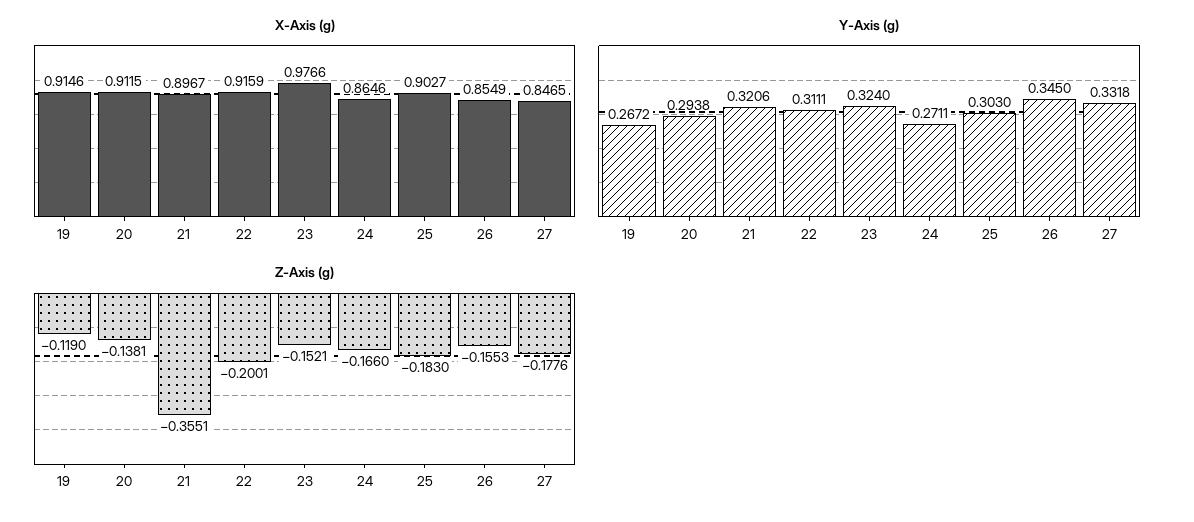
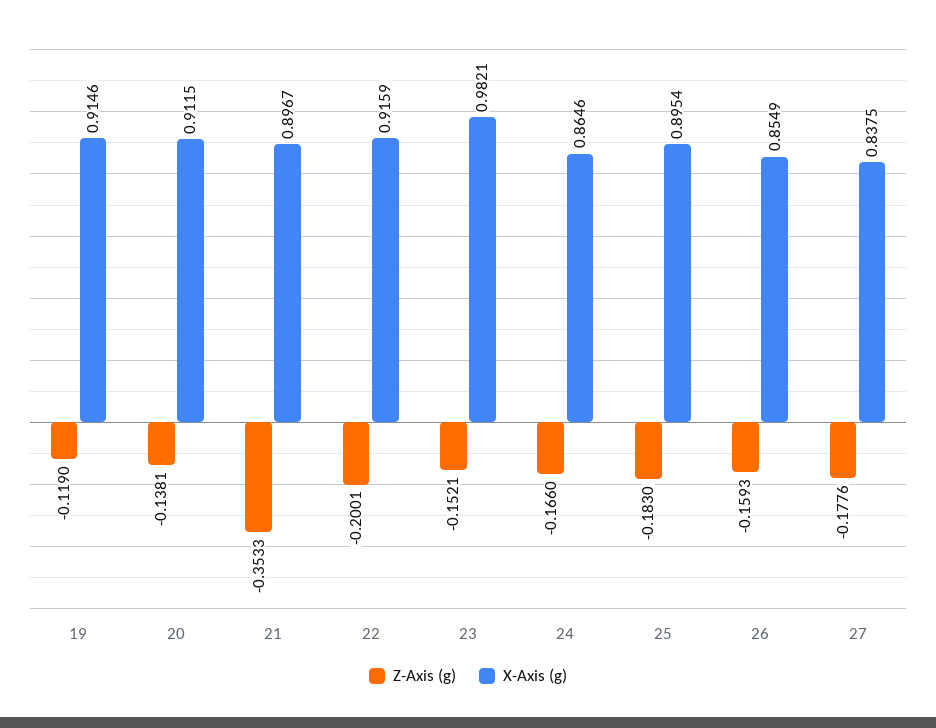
X-Axis (g), 23: 0.9766 -> 0.9821
X-Axis (g), 25: 0.9027 -> 0.8954
X-Axis (g), 27: 0.8465 -> 0.8375
Y-Axis (g), 19: 0.2672 -> none
Y-Axis (g), 20: 0.2938 -> none
Y-Axis (g), 21: 0.3206 -> none
Y-Axis (g), 22: 0.3111 -> none
Y-Axis (g), 23: 0.324 -> none
Y-Axis (g), 24: 0.2711 -> none
Y-Axis (g), 25: 0.303 -> none
Y-Axis (g), 26: 0.345 -> none
Y-Axis (g), 27: 0.3318 -> none
Z-Axis (g), 21: -0.3551 -> -0.3533
Z-Axis (g), 26: -0.1553 -> -0.1593

